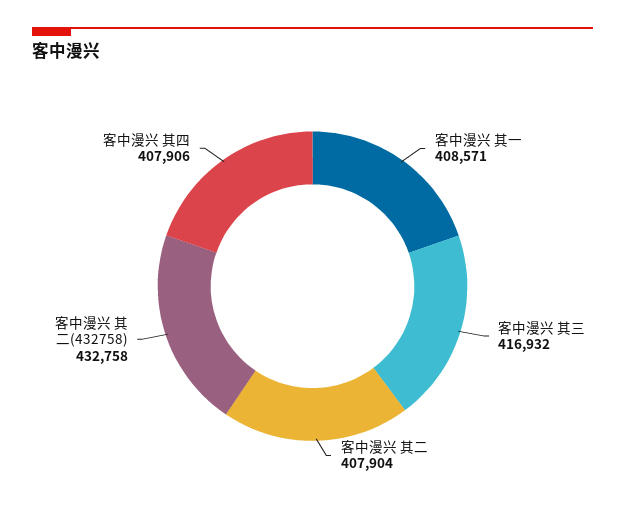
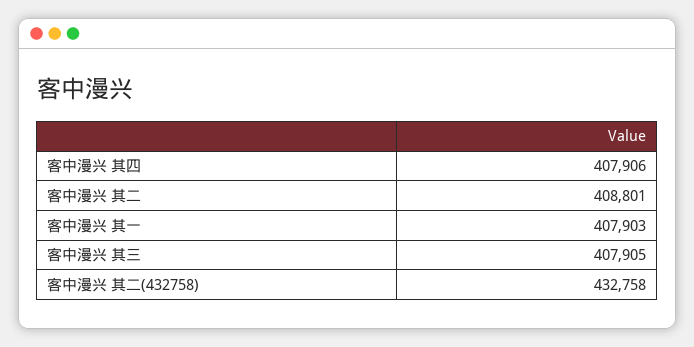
客中漫兴 其一: 408571 -> 407903
客中漫兴 其三: 416932 -> 407905
客中漫兴 其二: 407904 -> 408801

